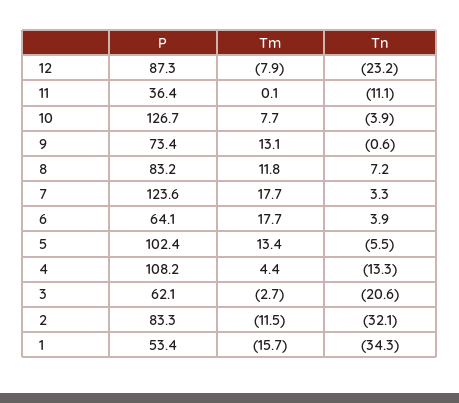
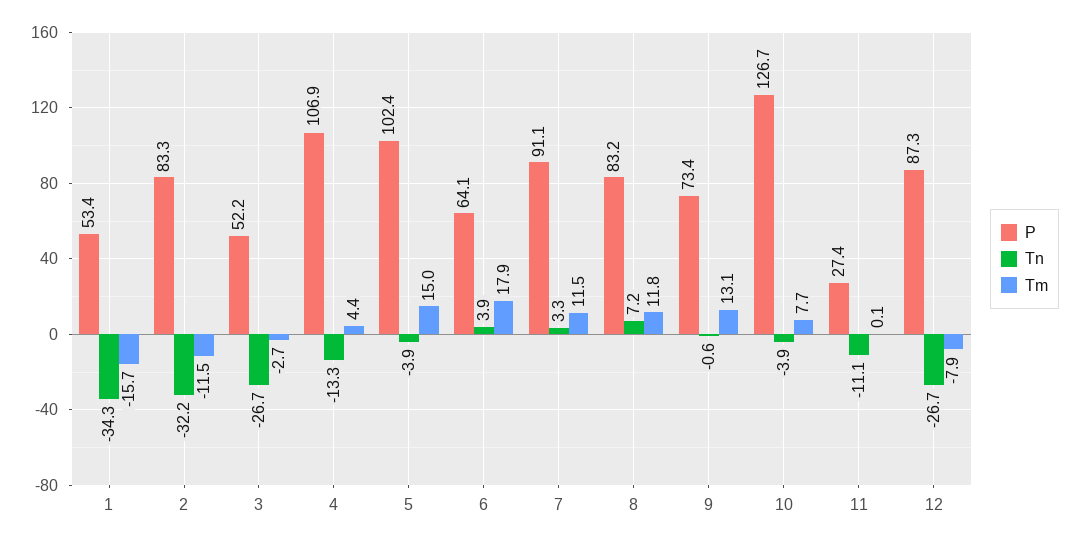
Tn, 12: -23.2 -> -26.7
P, 11: 36.4 -> 27.4
P, 7: 123.6 -> 91.1
Tm, 7: 17.7 -> 11.5
Tm, 6: 17.7 -> 17.9
Tm, 5: 13.4 -> 15
Tn, 5: -5.5 -> -3.9
P, 4: 108.2 -> 106.9
P, 3: 62.1 -> 52.2
Tn, 3: -20.6 -> -26.7
Tn, 2: -32.1 -> -32.2

